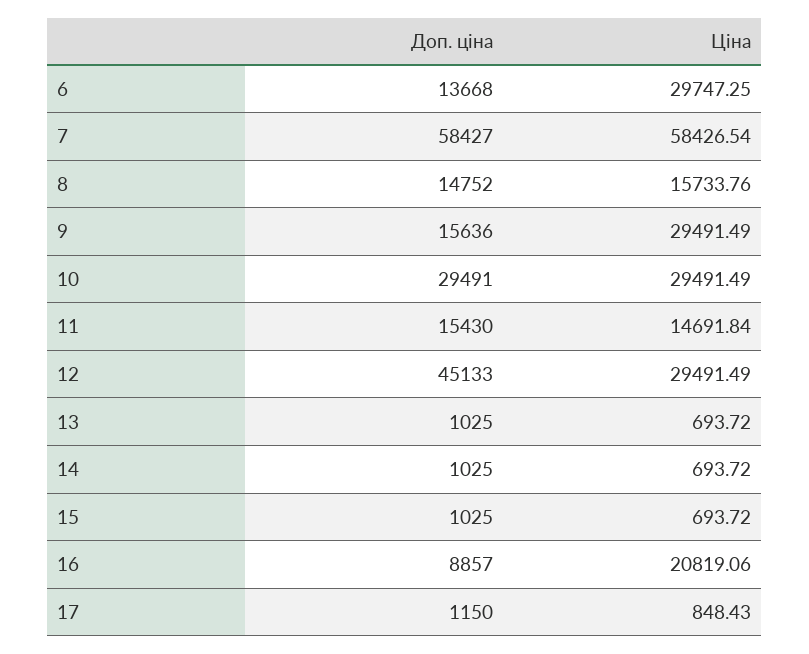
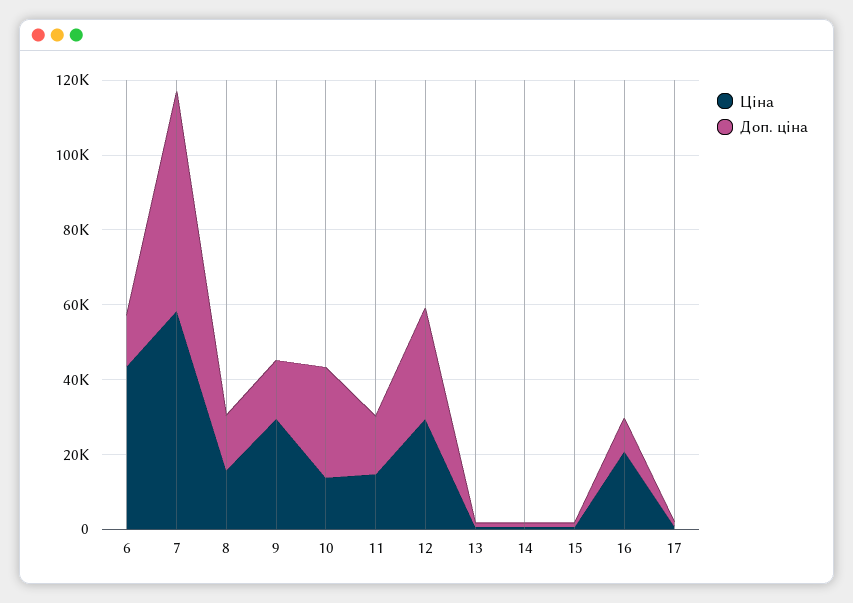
Ціна, 6: 29747.25 -> 45000
Ціна, 10: 29491.49 -> 15000
Доп. ціна, 12: 45133 -> 30000

